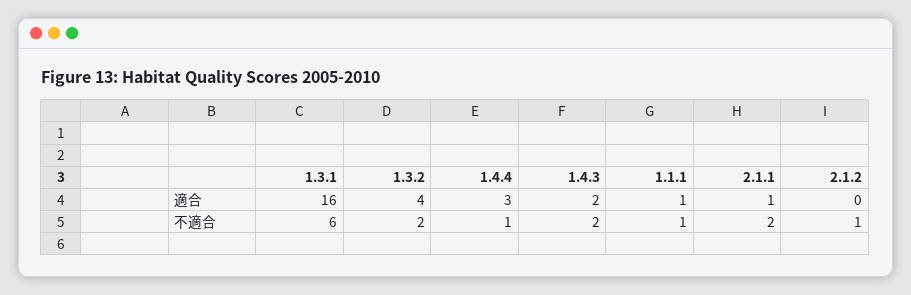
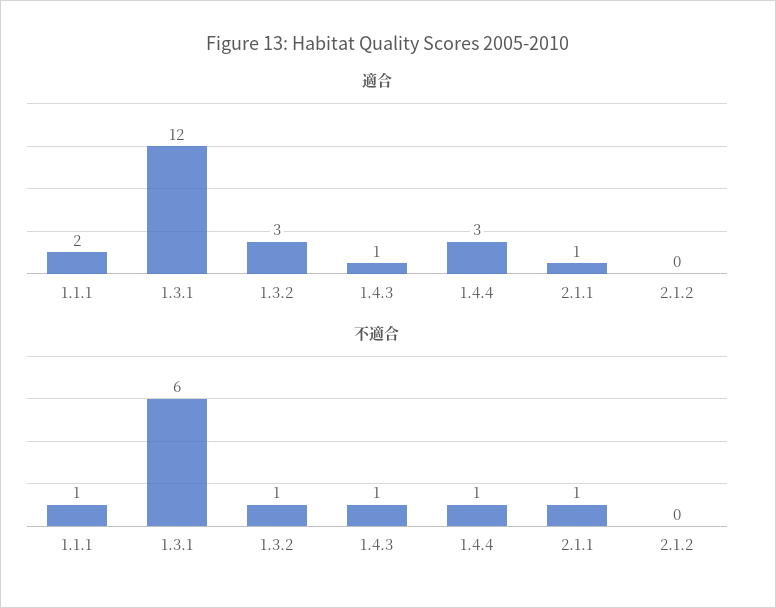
適合, 1.3.1: 16 -> 12
適合, 1.3.2: 4 -> 3
適合, 1.4.3: 2 -> 1
適合, 1.1.1: 1 -> 2
不適合, 1.3.2: 2 -> 1
不適合, 1.4.3: 2 -> 1
不適合, 2.1.1: 2 -> 1
不適合, 2.1.2: 1 -> 0

